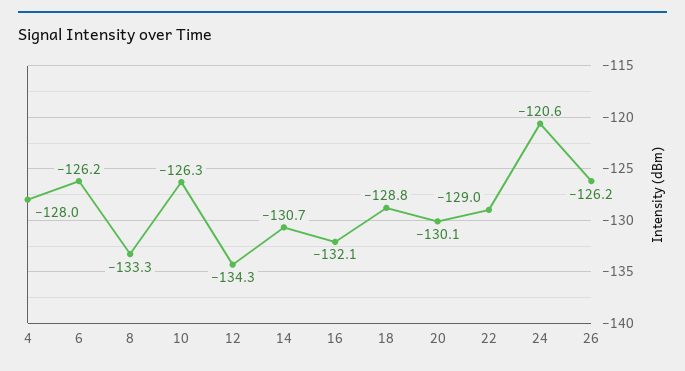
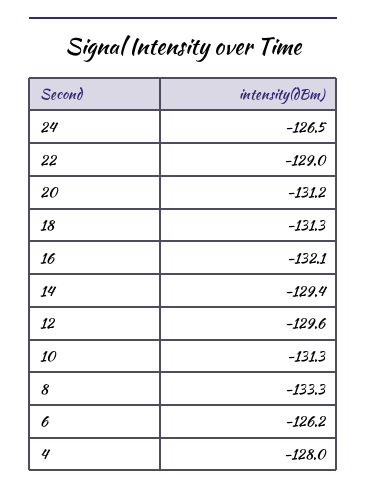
10: -126.3 -> -131.3
12: -134.3 -> -129.6
14: -130.7 -> -129.4
18: -128.8 -> -131.3
20: -130.1 -> -131.2
24: -120.6 -> -126.5
26: -126.2 -> none

